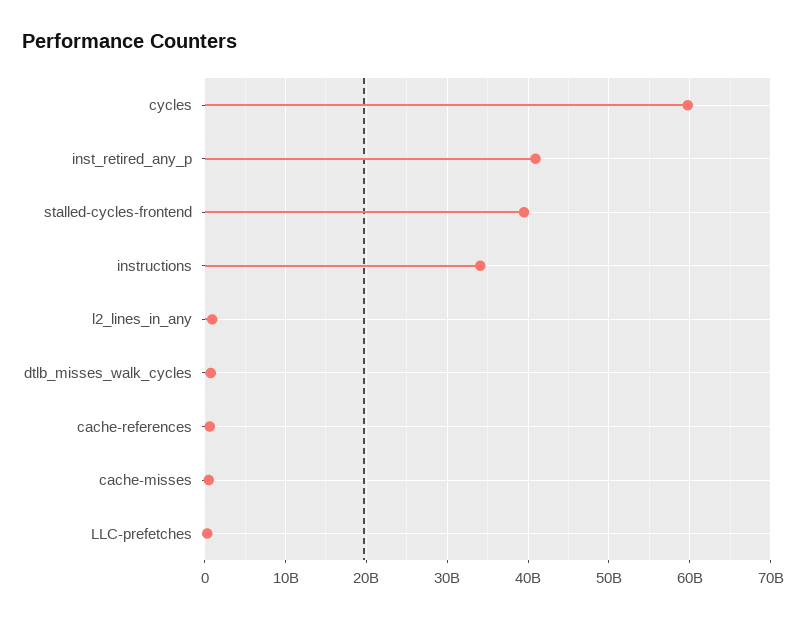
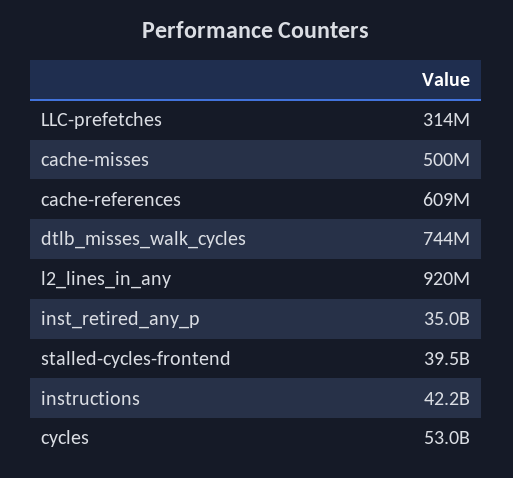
cycles: 60000000000 -> 53000000000
inst_retired_any_p: 41000000000 -> 35000000000
instructions: 34000000000 -> 42200000000

